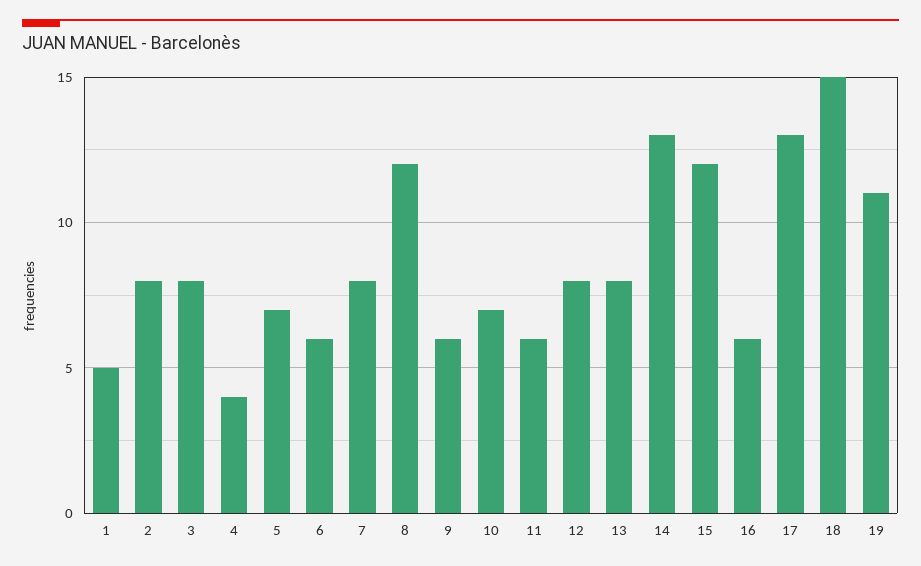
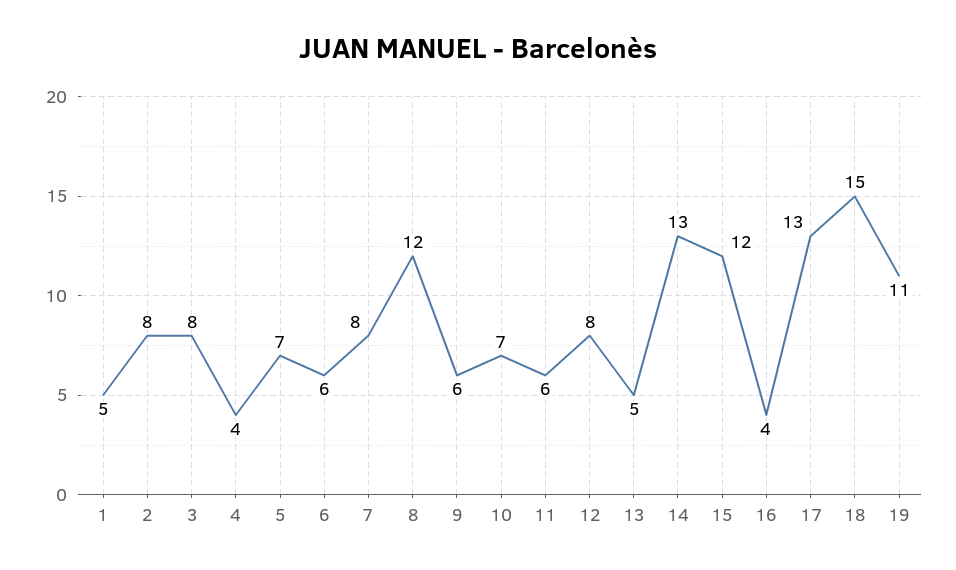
13: 8 -> 5
16: 6 -> 4

